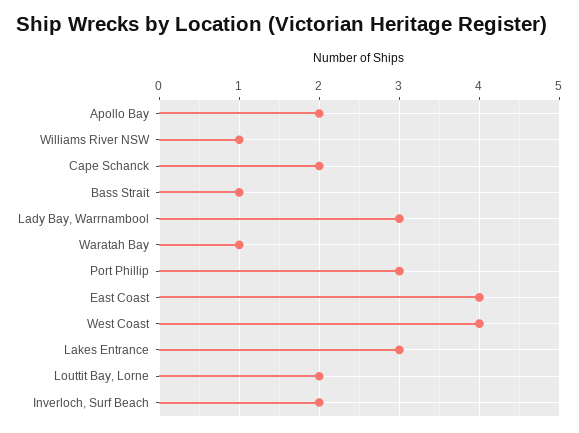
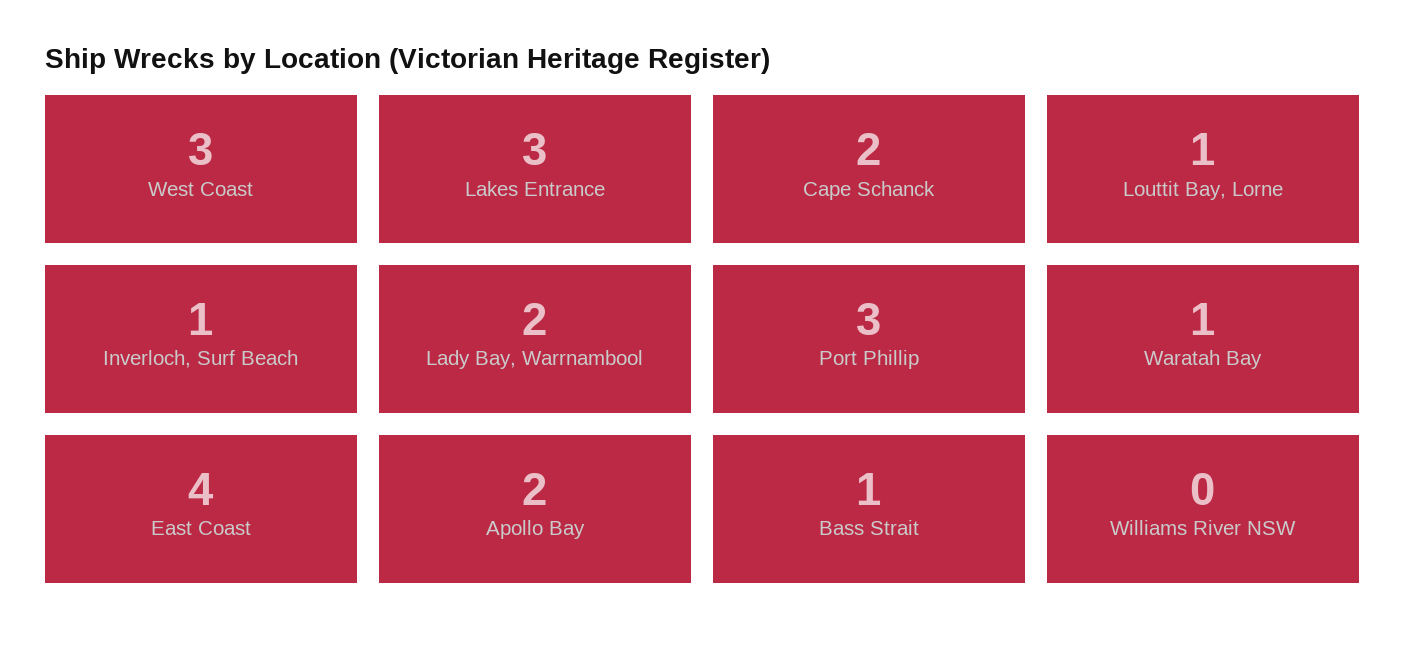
Williams River NSW: 1 -> 0
Lady Bay, Warrnambool: 3 -> 2
West Coast: 4 -> 3
Louttit Bay, Lorne: 2 -> 1
Inverloch, Surf Beach: 2 -> 1

